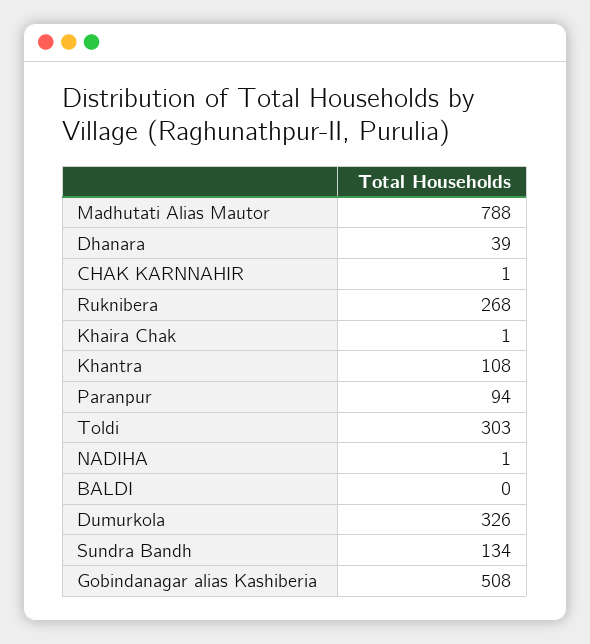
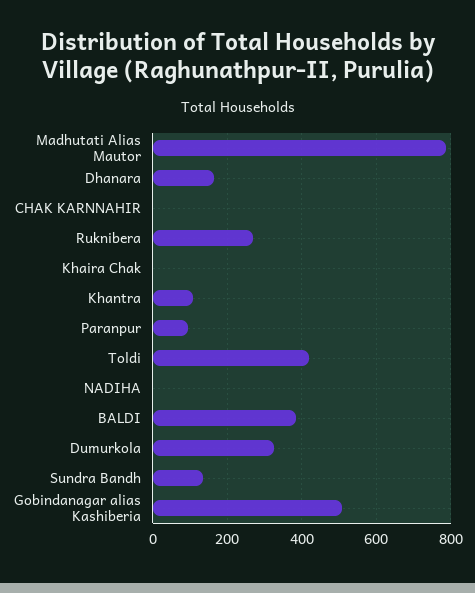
Dhanara: 39 -> 160
Toldi: 303 -> 420
BALDI: 0 -> 380

